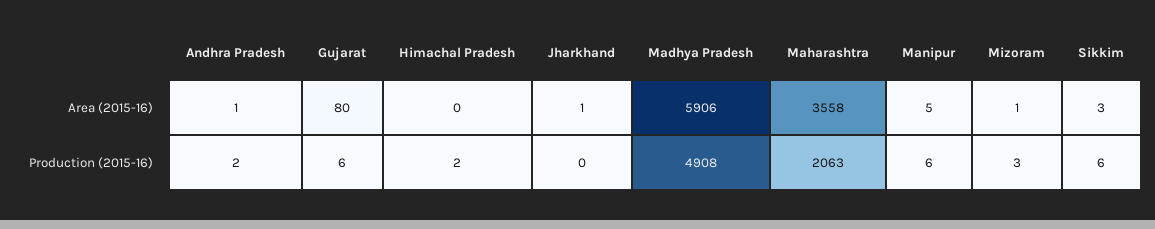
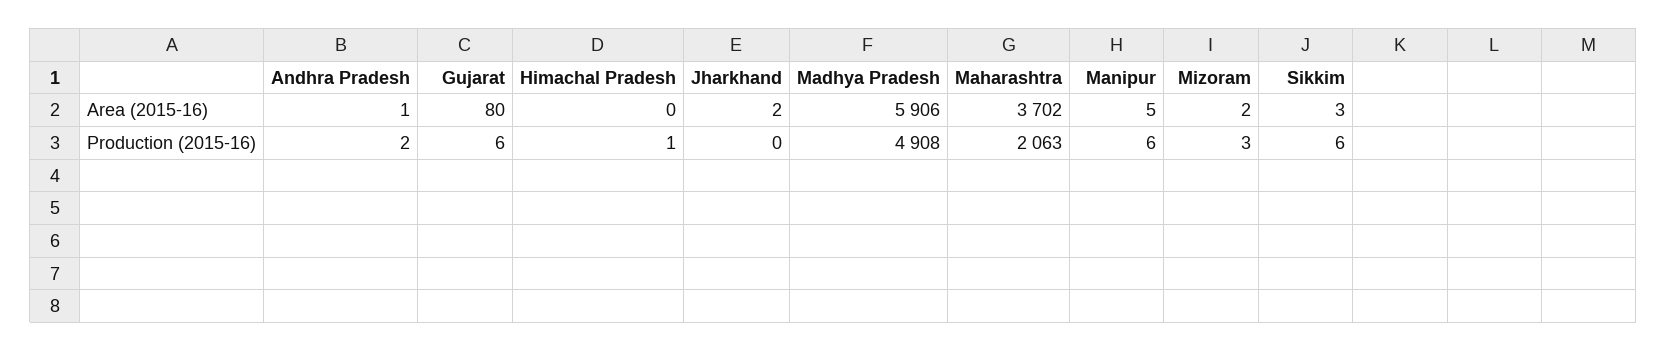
Jharkhand, Area (2015-16): 1 -> 2
Maharashtra, Area (2015-16): 3558 -> 3702
Mizoram, Area (2015-16): 1 -> 2
Himachal Pradesh, Production (2015-16): 2 -> 1

